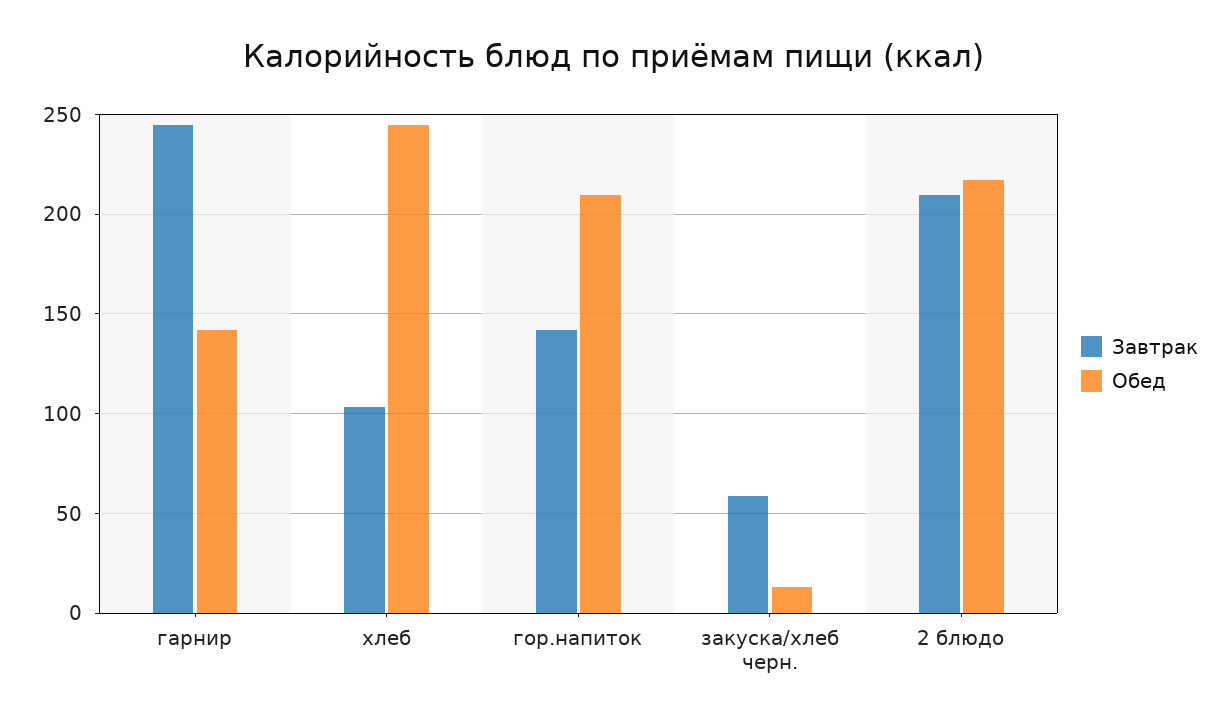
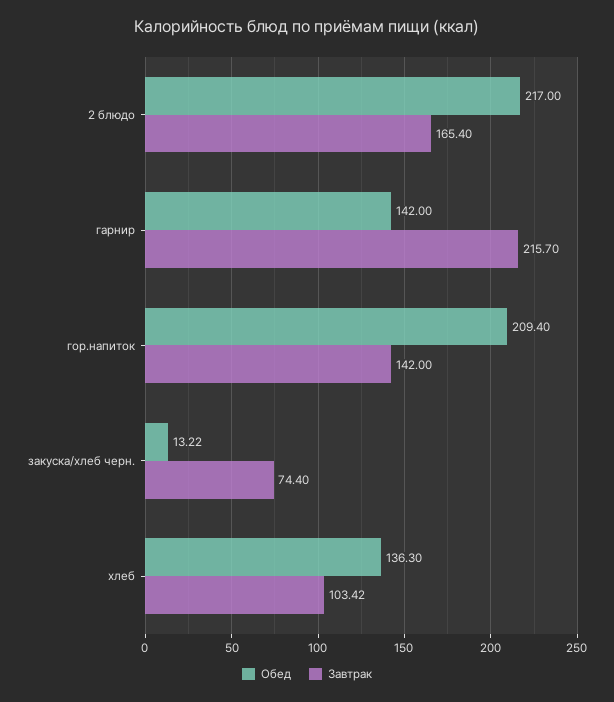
Завтрак, гарнир: 245 -> 215.7
Обед, хлеб: 245 -> 136.3
Завтрак, закуска/хлеб черн.: 60 -> 74.4
Завтрак, 2 блюдо: 210 -> 165.4

